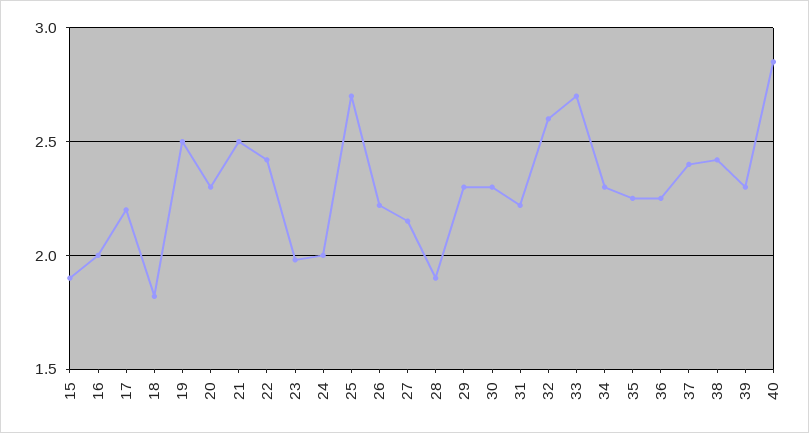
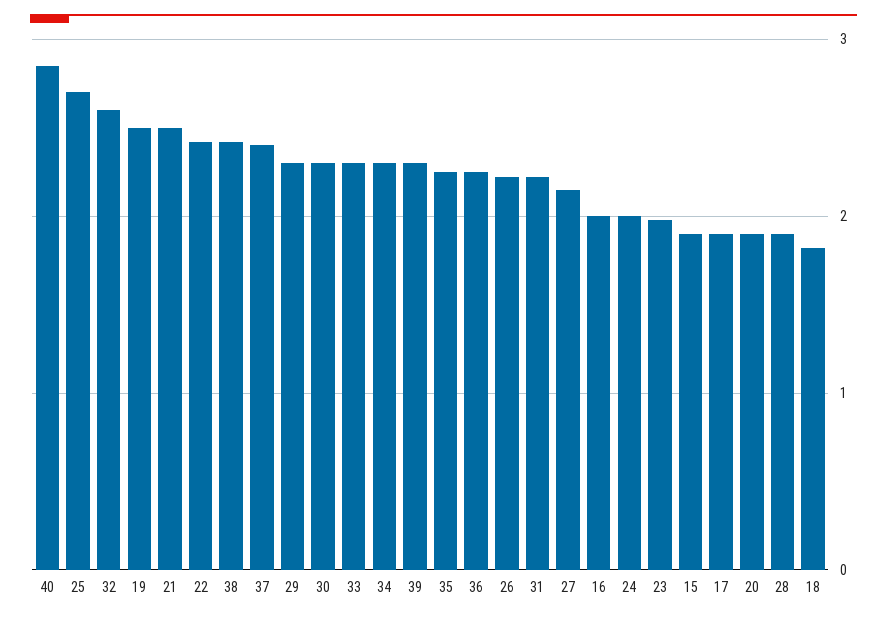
17: 2.2 -> 1.9
20: 2.3 -> 1.9
33: 2.7 -> 2.3

